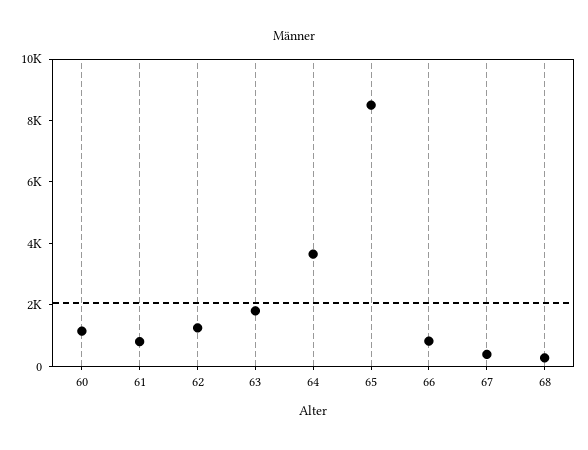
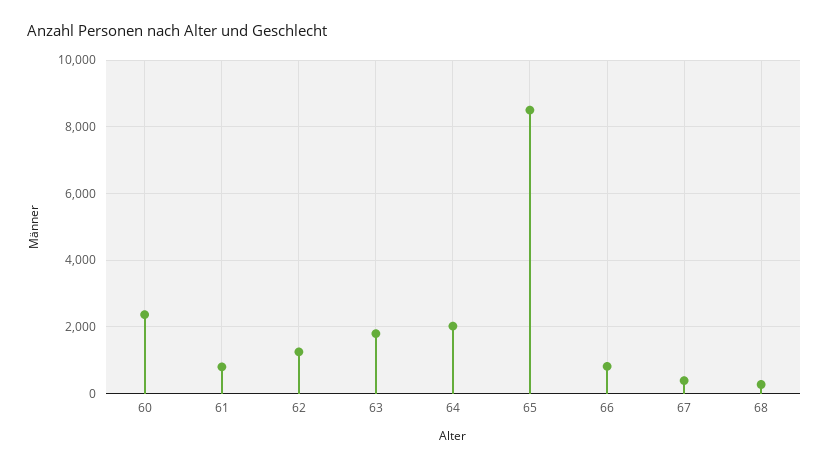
60: 1000 -> 2400
64: 3500 -> 2000

